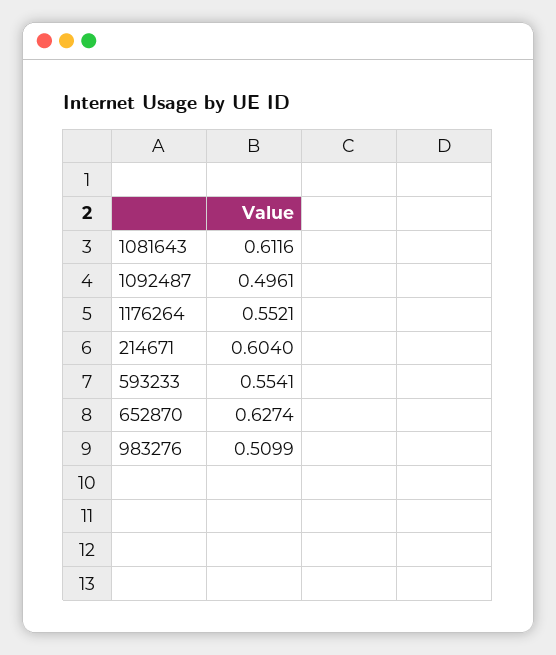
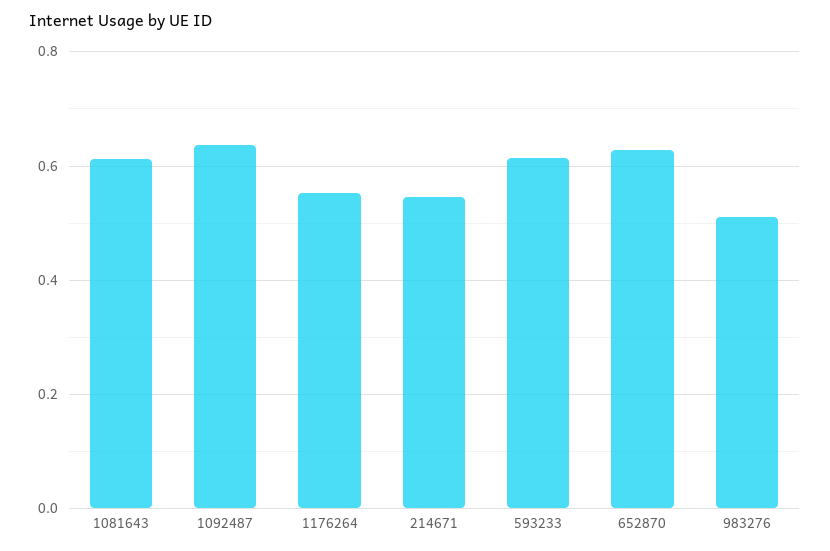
1092487: 0.4961 -> 0.64
214671: 0.604 -> 0.54
593233: 0.5541 -> 0.62

